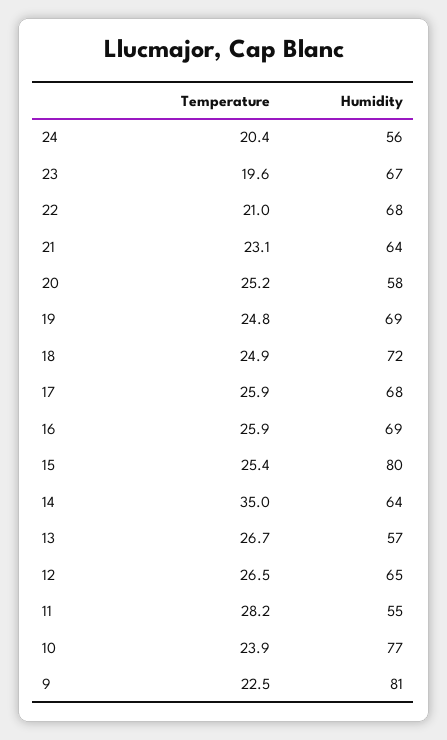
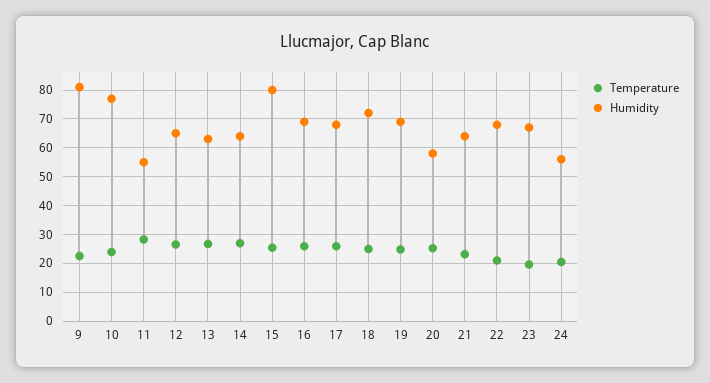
Temperature, 14: 35 -> 27.5
Humidity, 13: 57 -> 62.5

